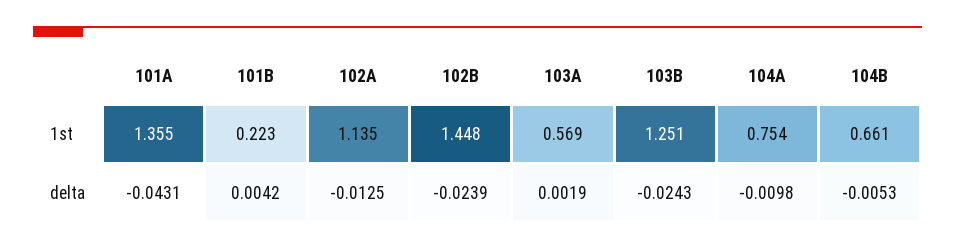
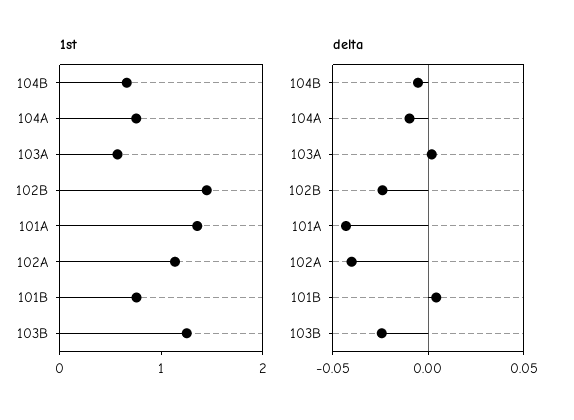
1st, 101B: 0.223 -> 0.8
delta, 102A: -0.0125 -> -0.04

